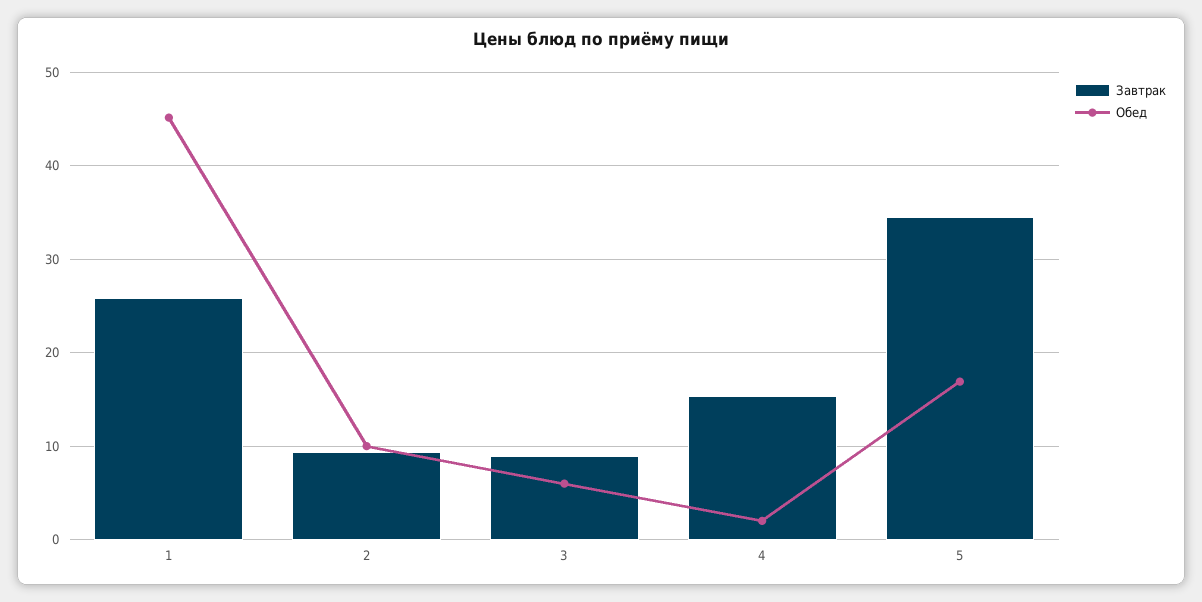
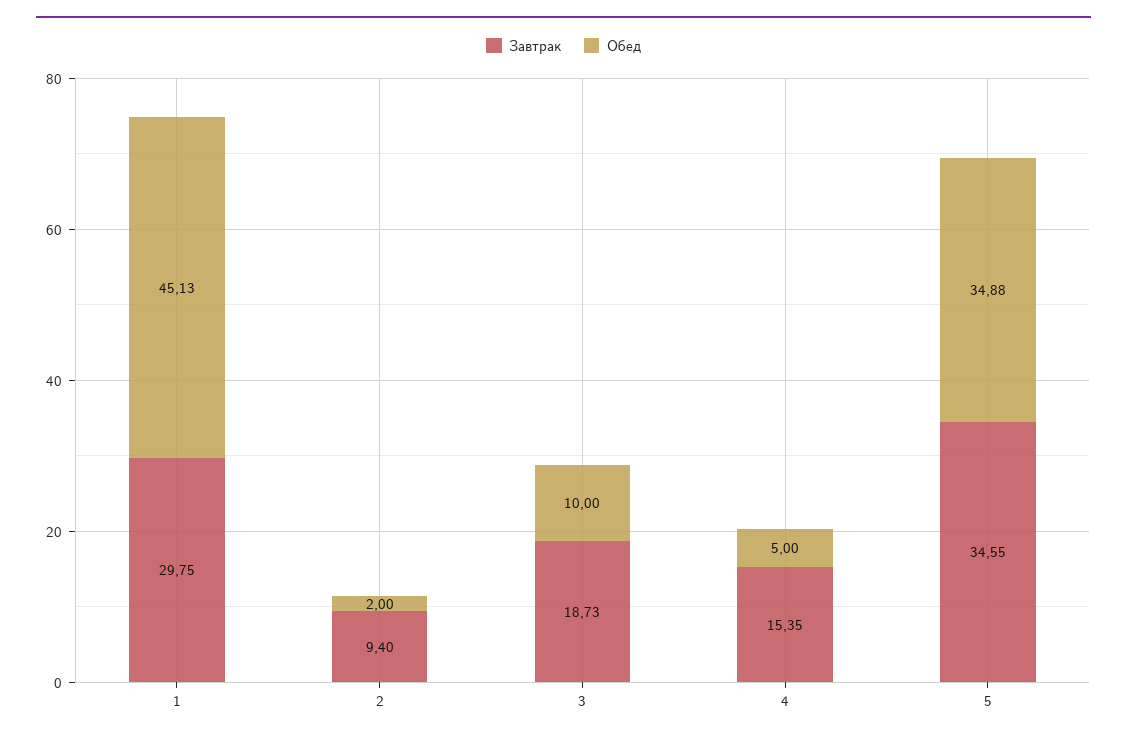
Завтрак, 1: 26 -> 29.75
Обед, 2: 10 -> 2
Завтрак, 3: 9 -> 18.73
Обед, 3: 6 -> 10
Обед, 4: 2 -> 5
Обед, 5: 17 -> 34.88

